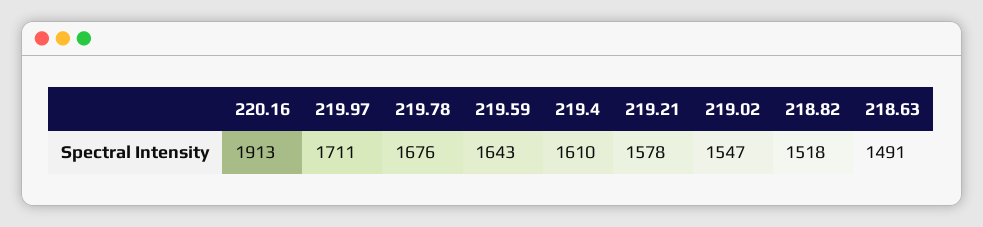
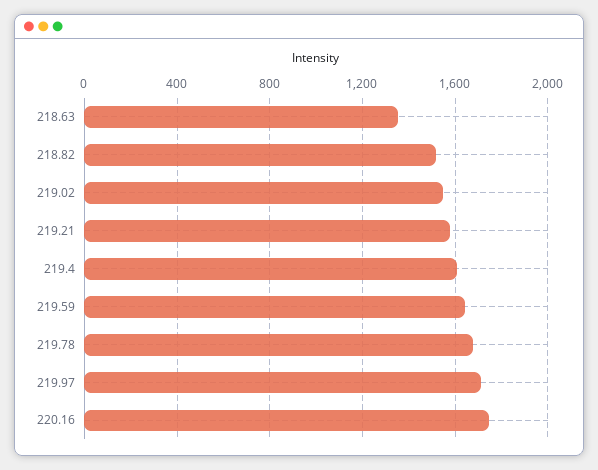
220.16: 1913 -> 1750
218.63: 1491 -> 1350

